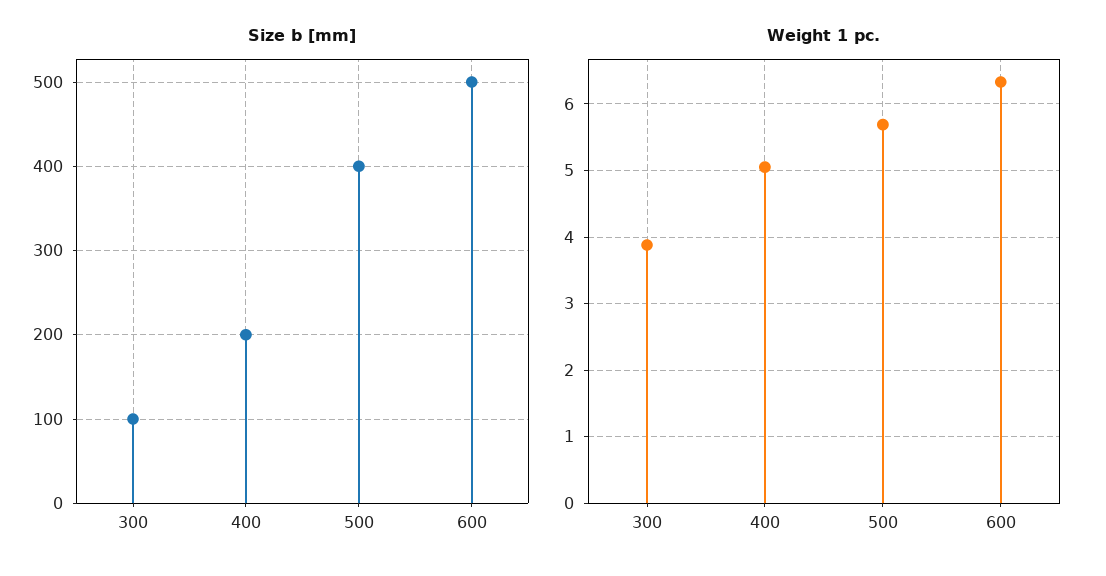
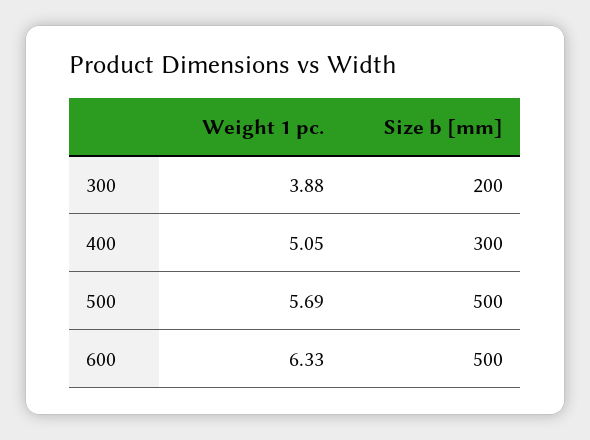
Size b [mm], 300: 100 -> 200
Size b [mm], 400: 200 -> 300
Size b [mm], 500: 400 -> 500

